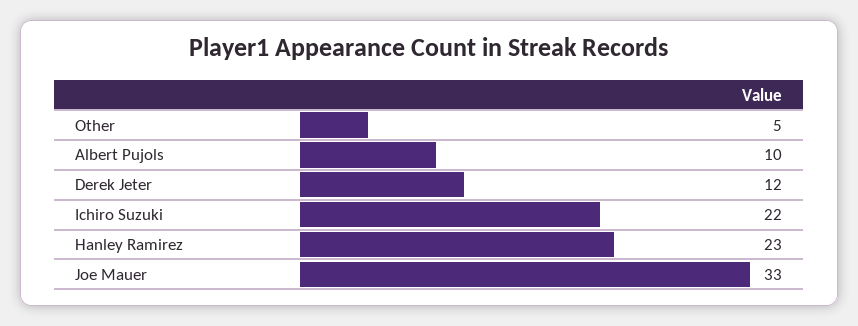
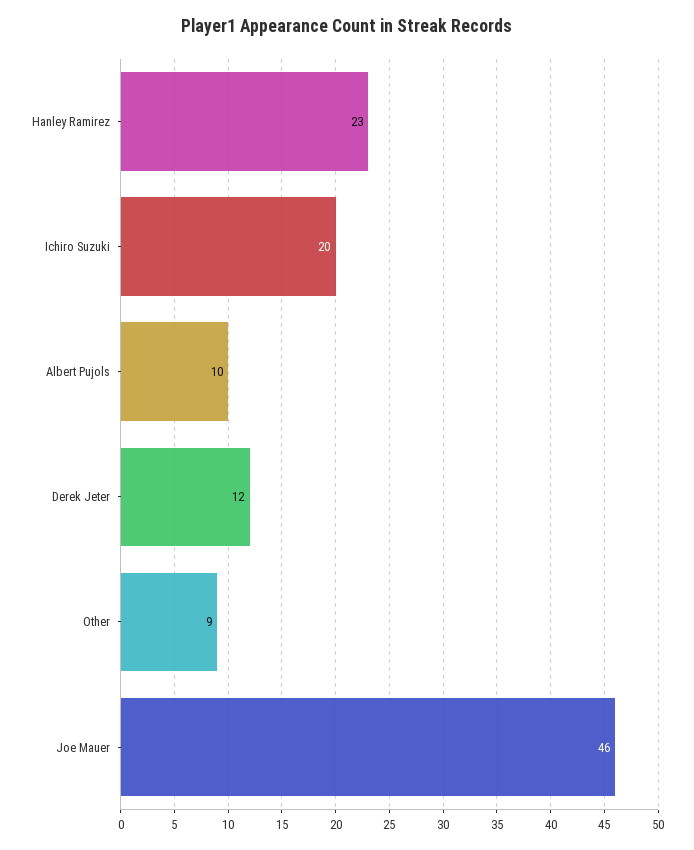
Other: 5 -> 9
Ichiro Suzuki: 22 -> 20
Joe Mauer: 33 -> 46

